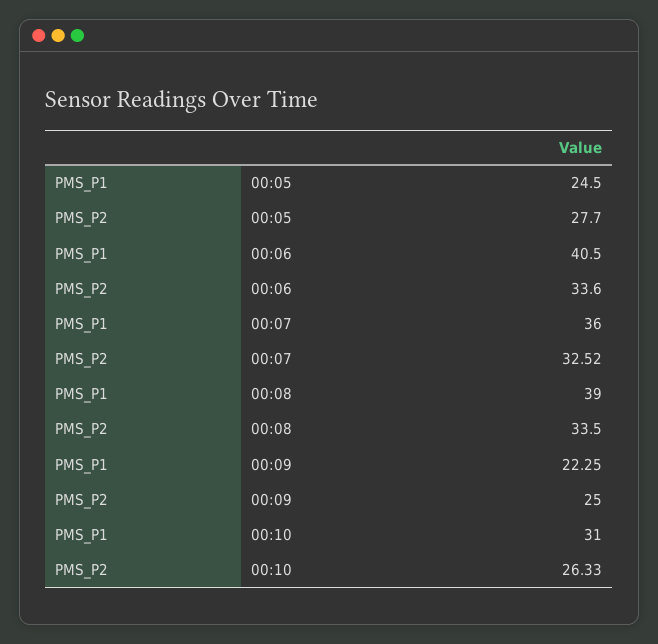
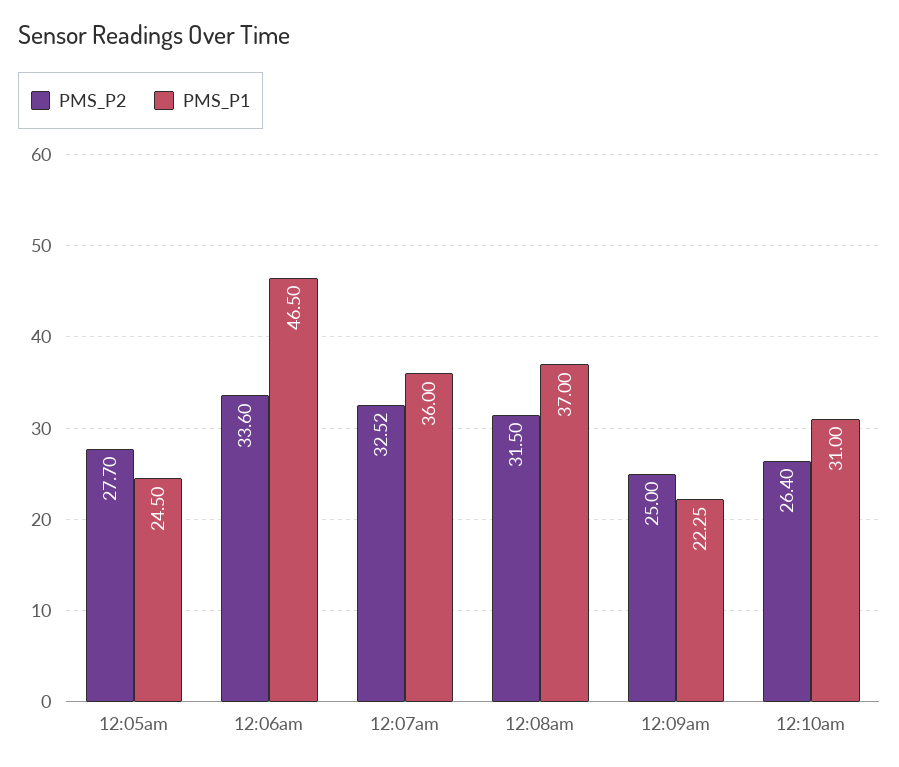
PMS_P1, 00:06: 40.5 -> 46.5
PMS_P1, 00:08: 39 -> 37
PMS_P2, 00:08: 33.5 -> 31.5
PMS_P2, 00:10: 26.33 -> 26.4

